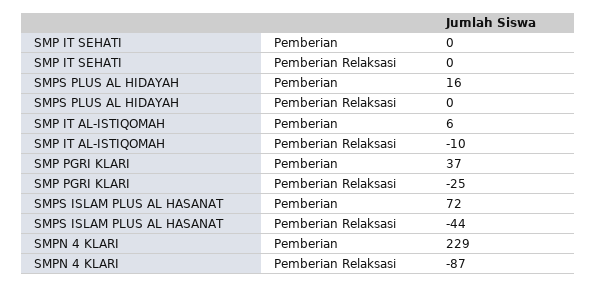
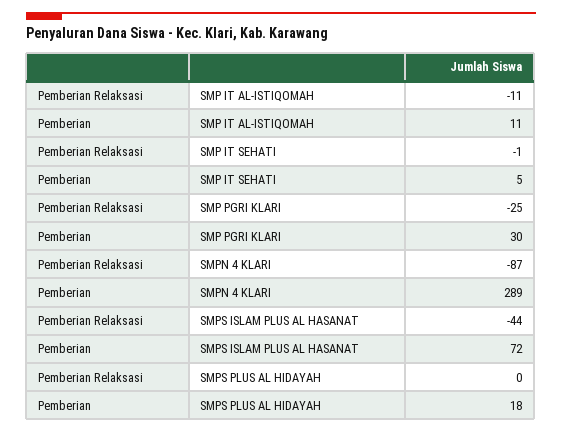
SMP IT SEHATI, Pemberian: 0 -> 5
SMP IT SEHATI, Pemberian Relaksasi: 0 -> -1
SMPS PLUS AL HIDAYAH, Pemberian: 16 -> 18
SMP IT AL-ISTIQOMAH, Pemberian: 6 -> 11
SMP IT AL-ISTIQOMAH, Pemberian Relaksasi: -10 -> -11
SMP PGRI KLARI, Pemberian: 37 -> 30
SMPN 4 KLARI, Pemberian: 229 -> 289

